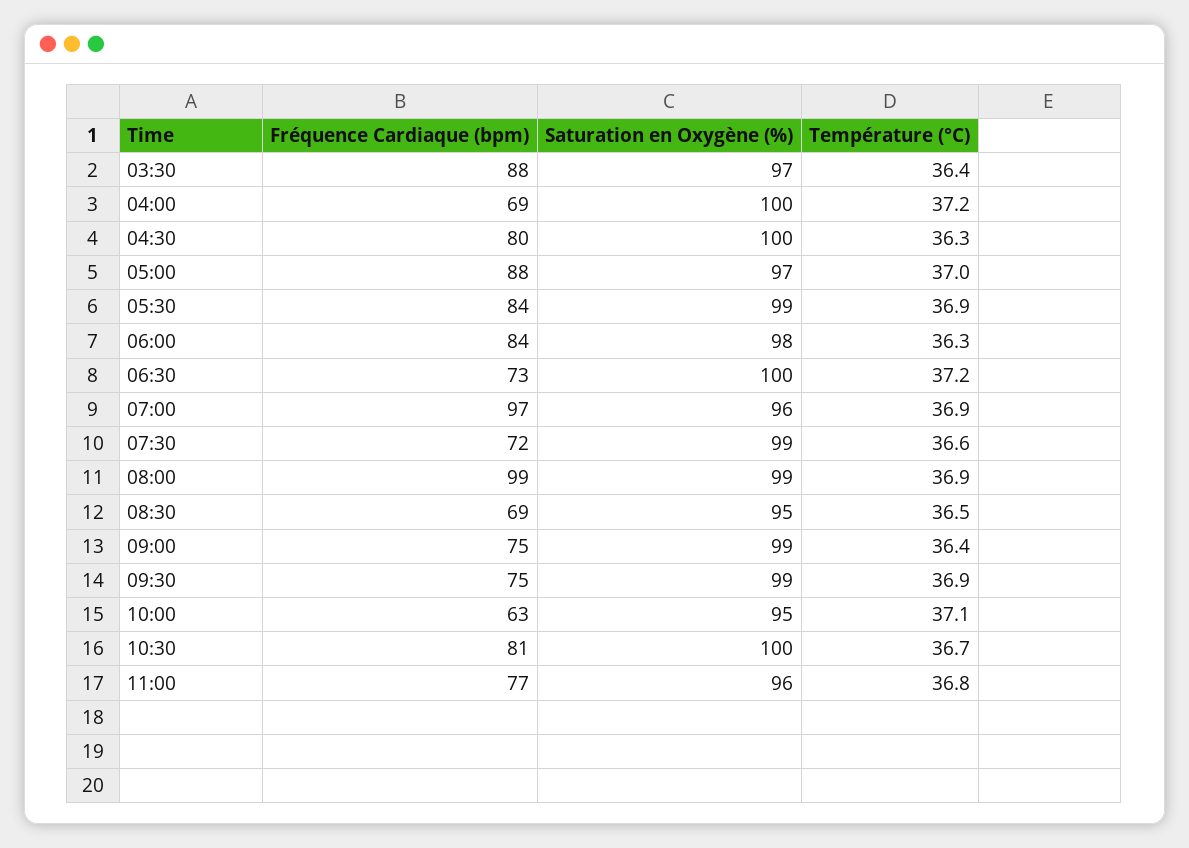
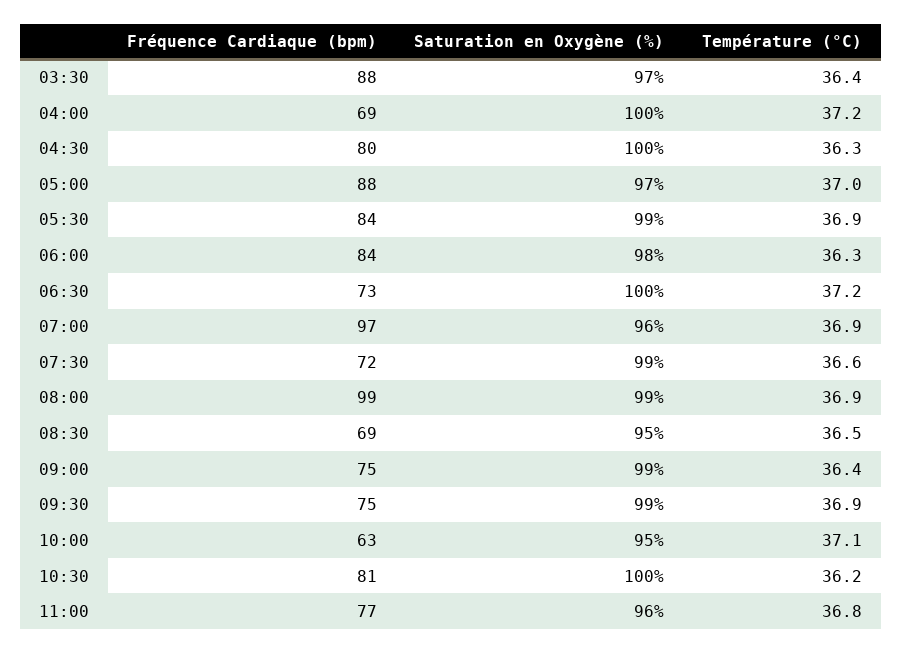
Température (°C), 10:30: 36.7 -> 36.2

